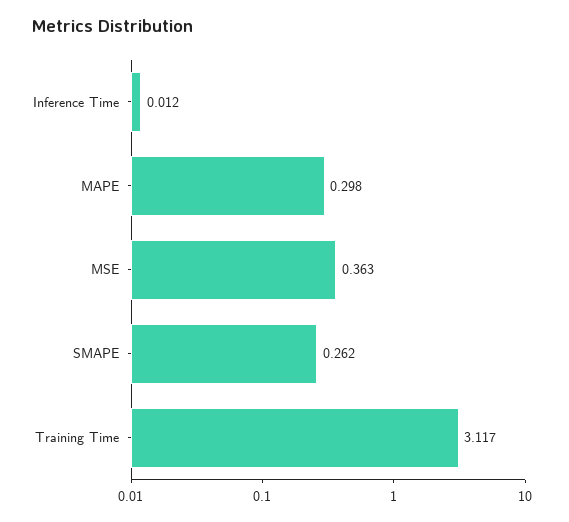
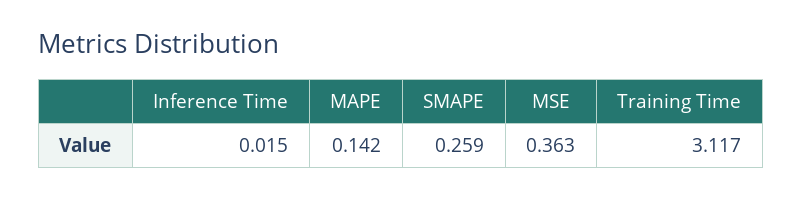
Inference Time: 0.012 -> 0.015
MAPE: 0.298 -> 0.142
SMAPE: 0.262 -> 0.259

